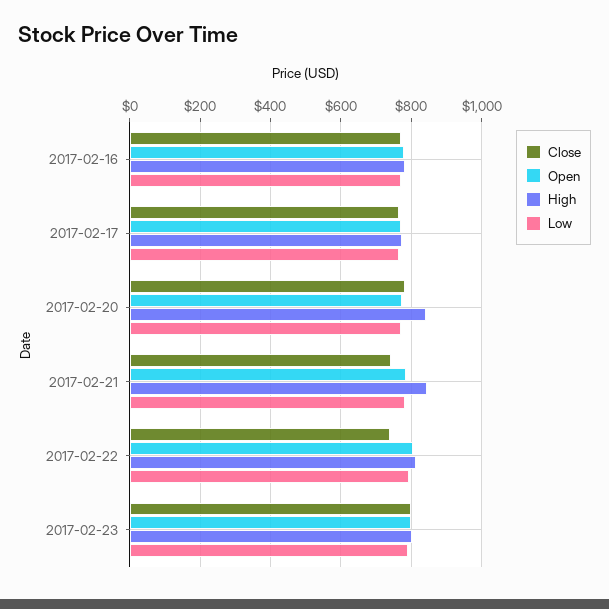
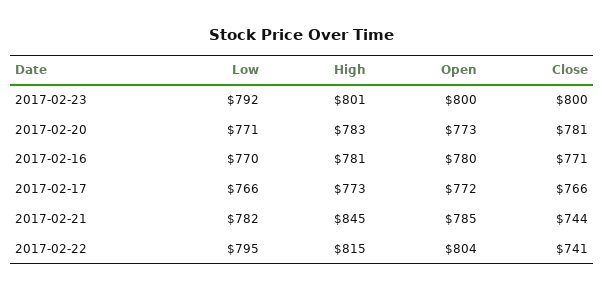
High, 2017-02-20: 840 -> 783

